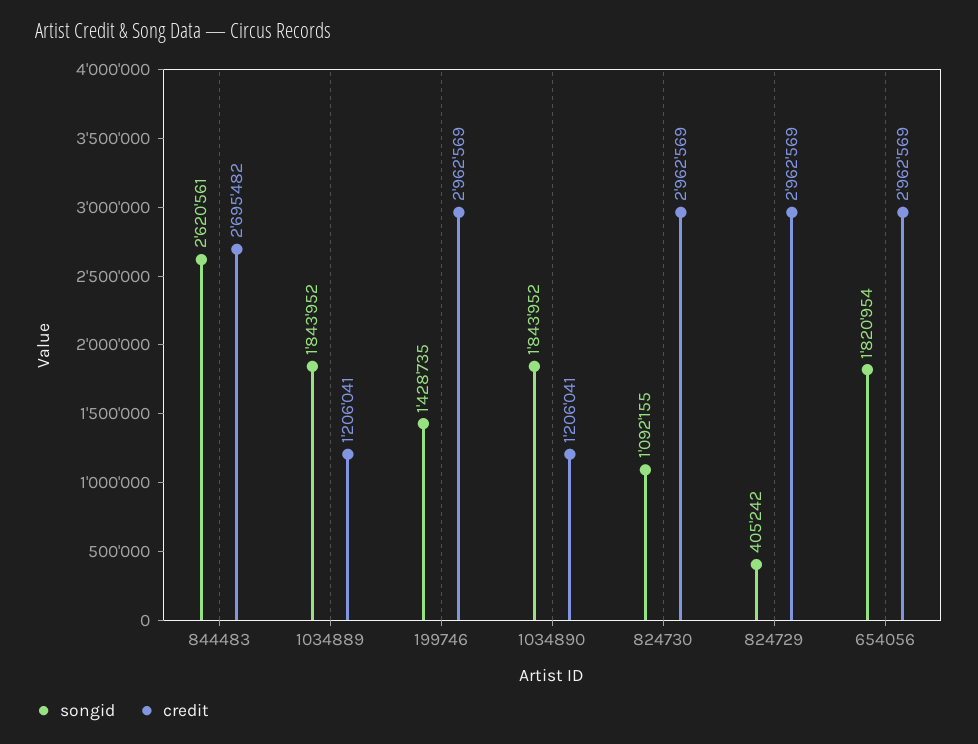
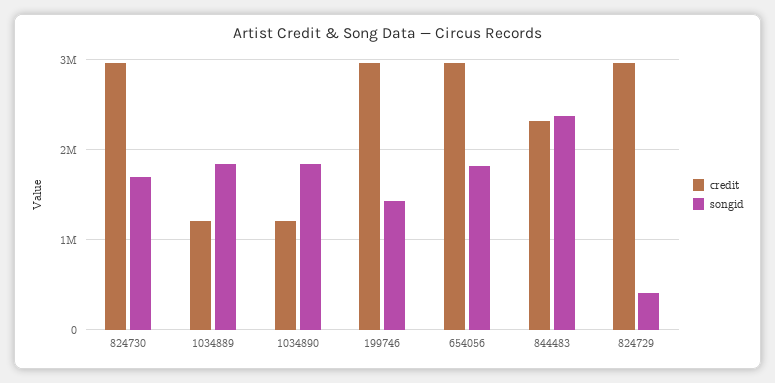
songid, 844483: 2620561 -> 2400000
credit, 844483: 2695482 -> 2300000
songid, 824730: 1092155 -> 1700000

